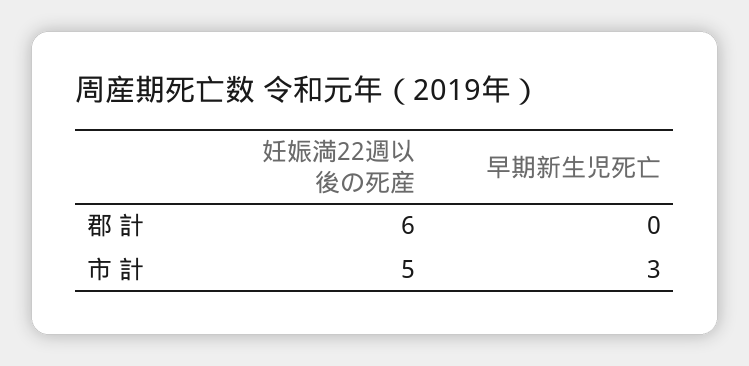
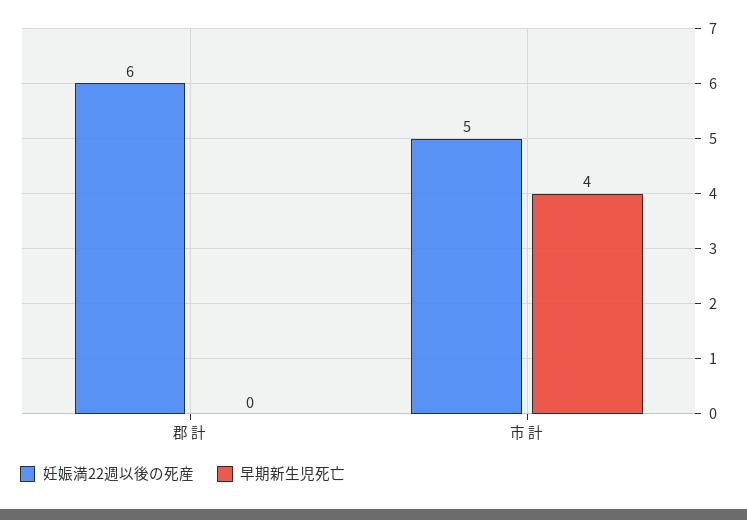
早期新生児死亡, 市 計: 3 -> 4

